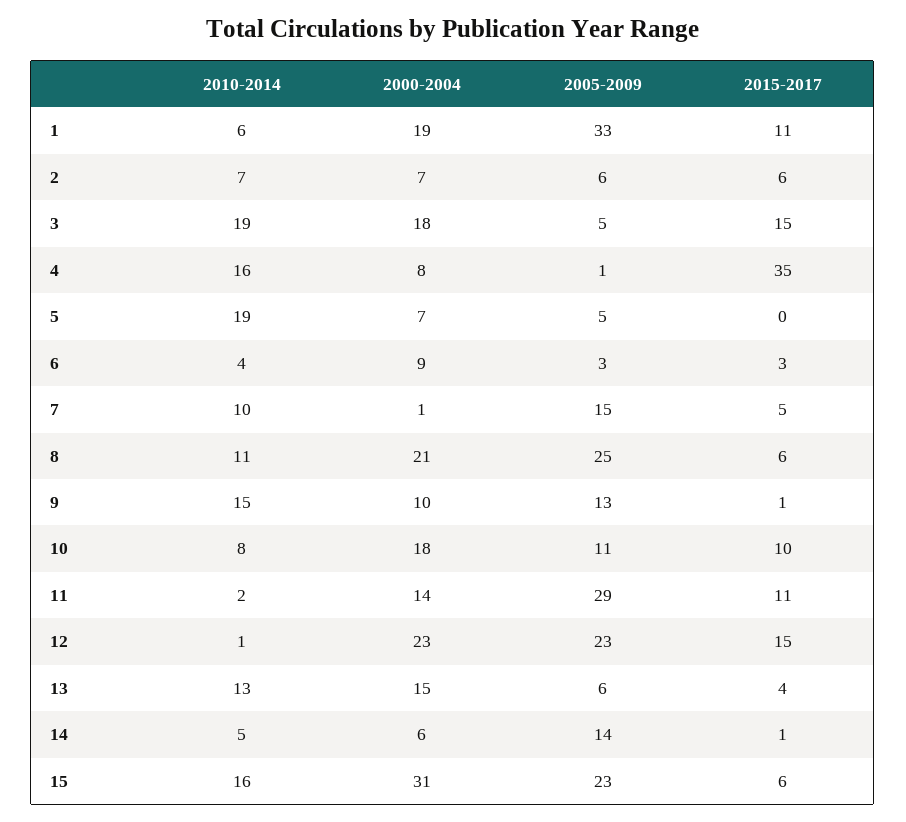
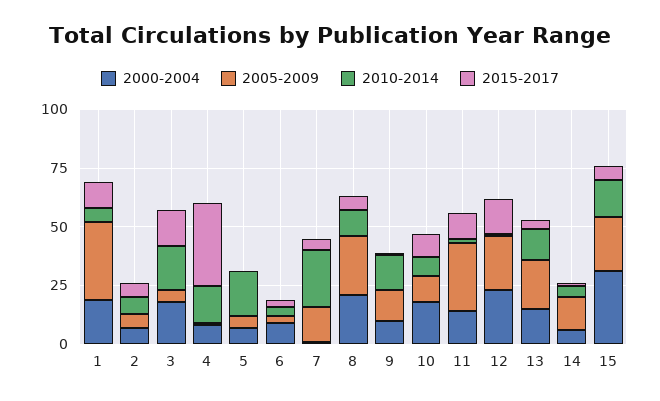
2010-2014, 7: 10 -> 25
2005-2009, 13: 6 -> 20

